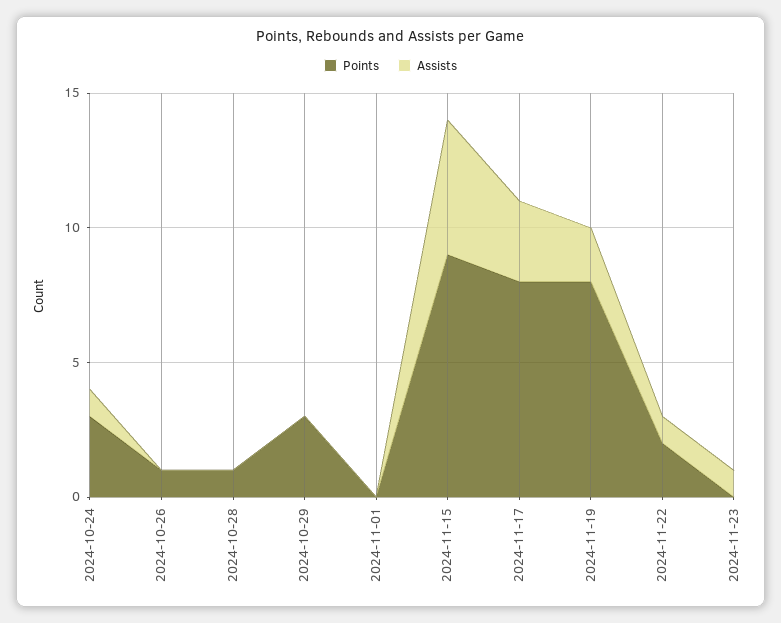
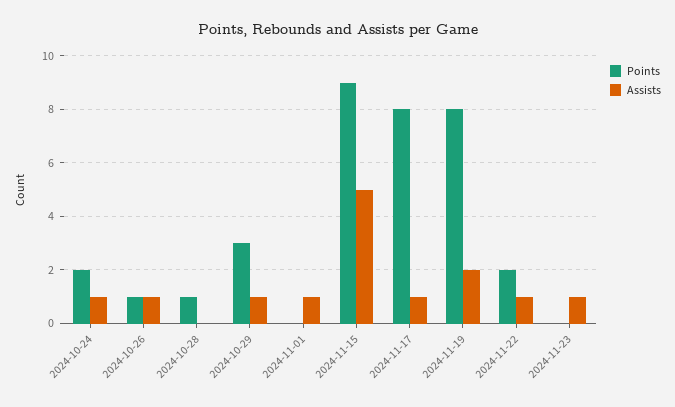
Points, 2024-10-24: 3 -> 2
Assists, 2024-10-26: 0 -> 1
Assists, 2024-10-29: 0 -> 1
Assists, 2024-11-01: 0 -> 1
Assists, 2024-11-17: 3 -> 1

